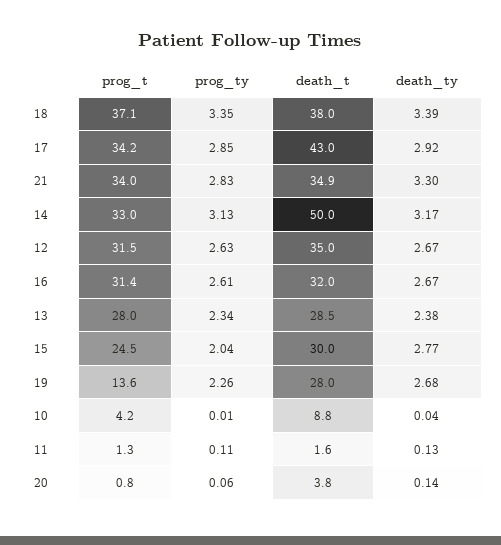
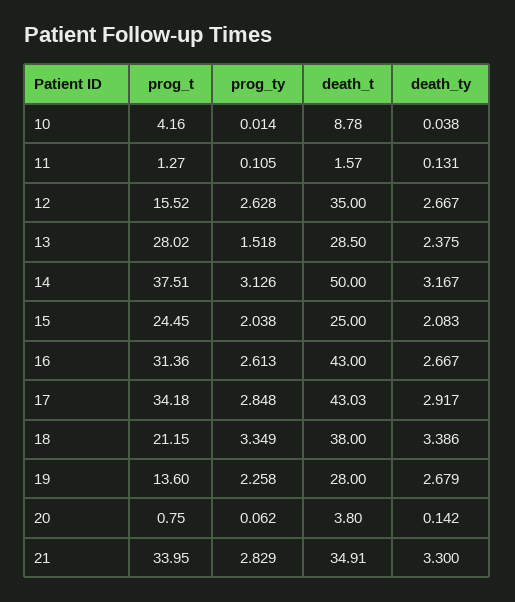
prog_t, 18: 37.1 -> 21.15
prog_t, 14: 33 -> 37.51
prog_t, 12: 31.5 -> 15.52
death_t, 16: 32 -> 43
prog_ty, 13: 2.34 -> 1.518
death_t, 15: 30 -> 25
death_ty, 15: 2.77 -> 2.083

